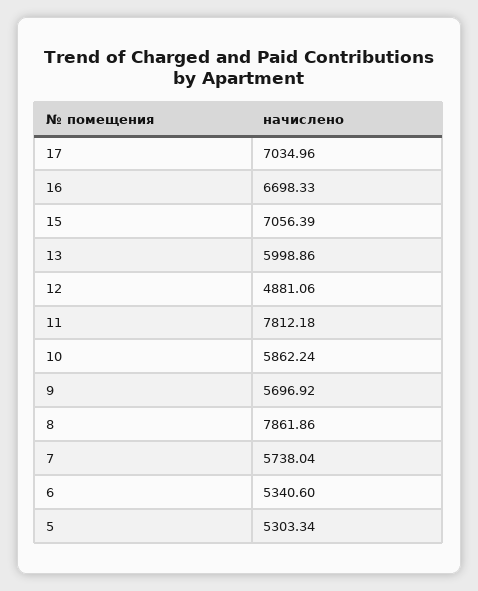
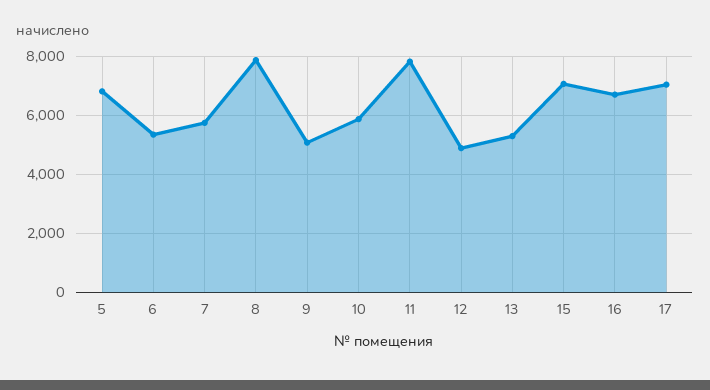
13: 5998.86 -> 5250
9: 5696.92 -> 5000
5: 5303.34 -> 6750

